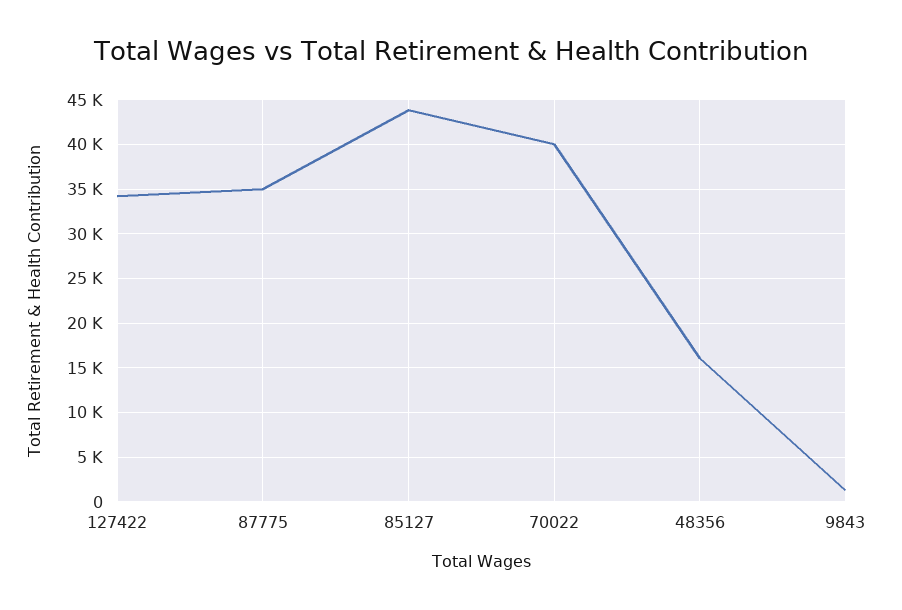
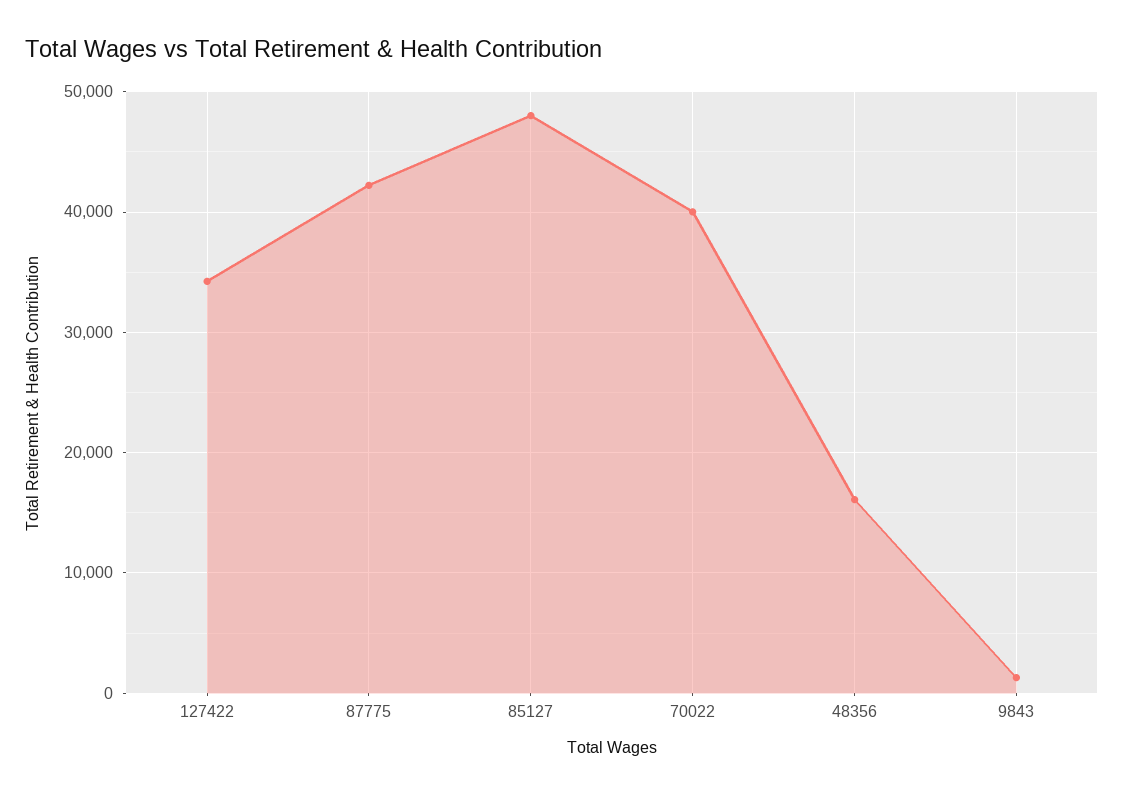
87775: 35000 -> 42000
85127: 44000 -> 48000

